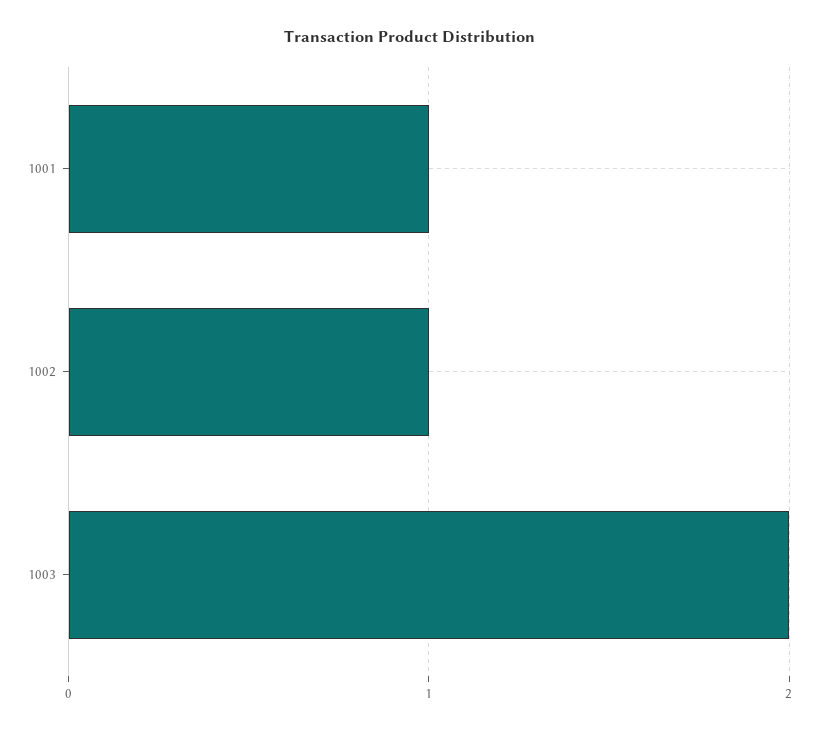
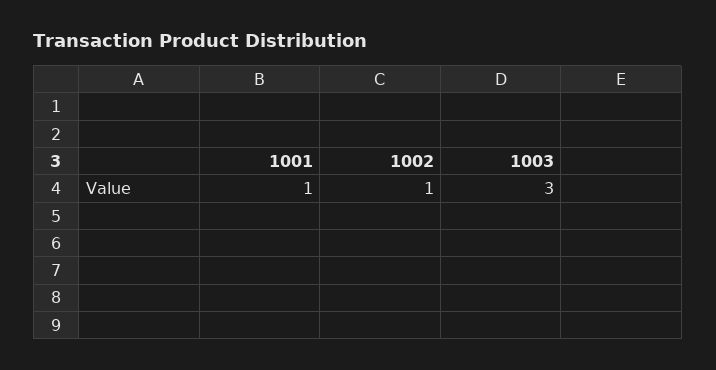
1003: 2 -> 3

